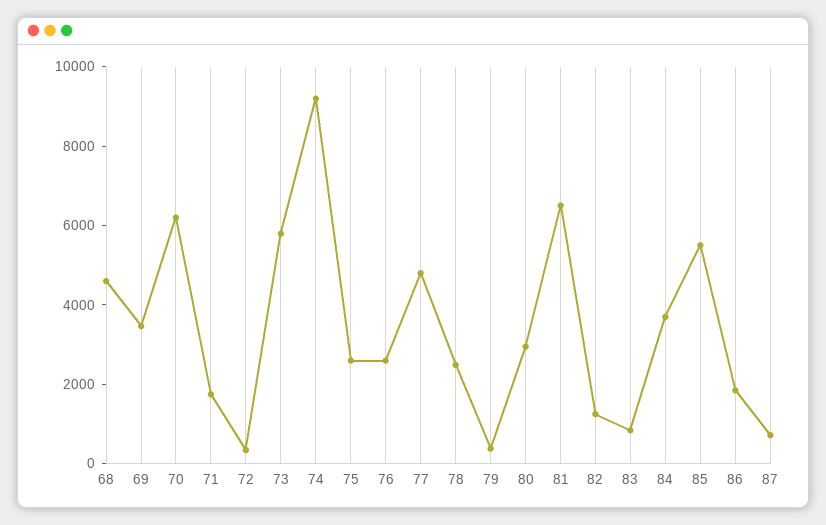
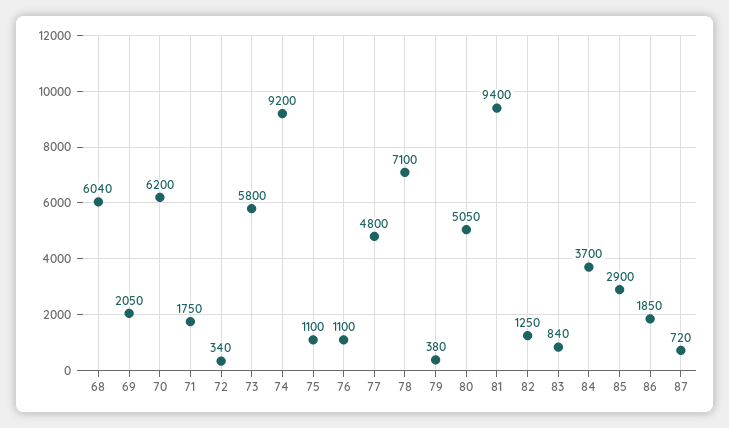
68: 4500 -> 6040
69: 3500 -> 2050
75: 2500 -> 1100
76: 2500 -> 1100
78: 2500 -> 7100
80: 3000 -> 5050
81: 6500 -> 9400
85: 5500 -> 2900

